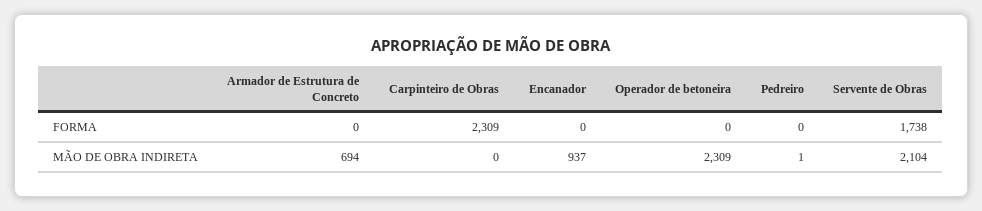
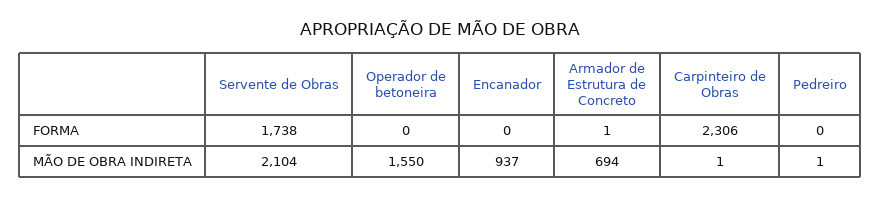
Armador de Estrutura de Concreto, FORMA: 0 -> 1
Carpinteiro de Obras, FORMA: 2309 -> 2306
Carpinteiro de Obras, MÃO DE OBRA INDIRETA: 0 -> 1
Operador de betoneira, MÃO DE OBRA INDIRETA: 2309 -> 1550

